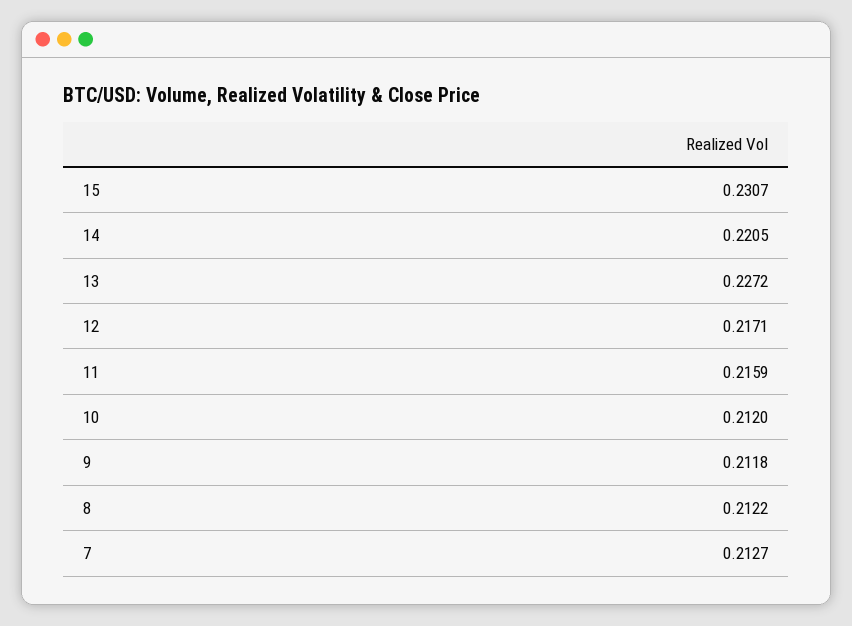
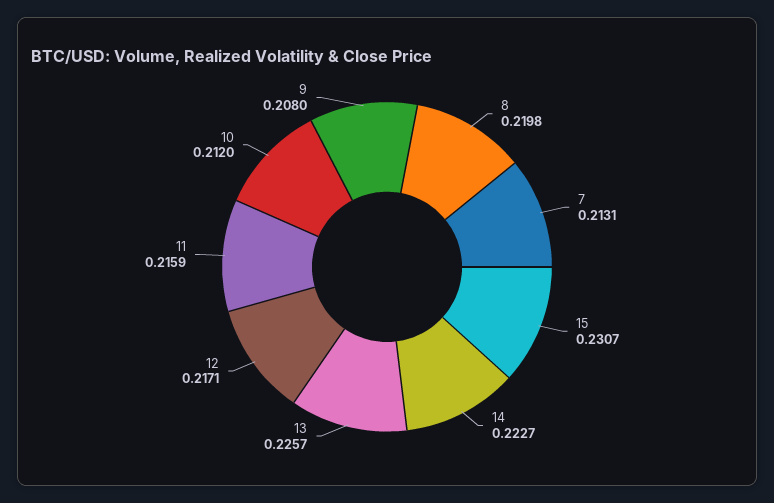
14: 0.2205 -> 0.2227
13: 0.2272 -> 0.2257
9: 0.2118 -> 0.208
8: 0.2122 -> 0.2198
7: 0.2127 -> 0.2131

